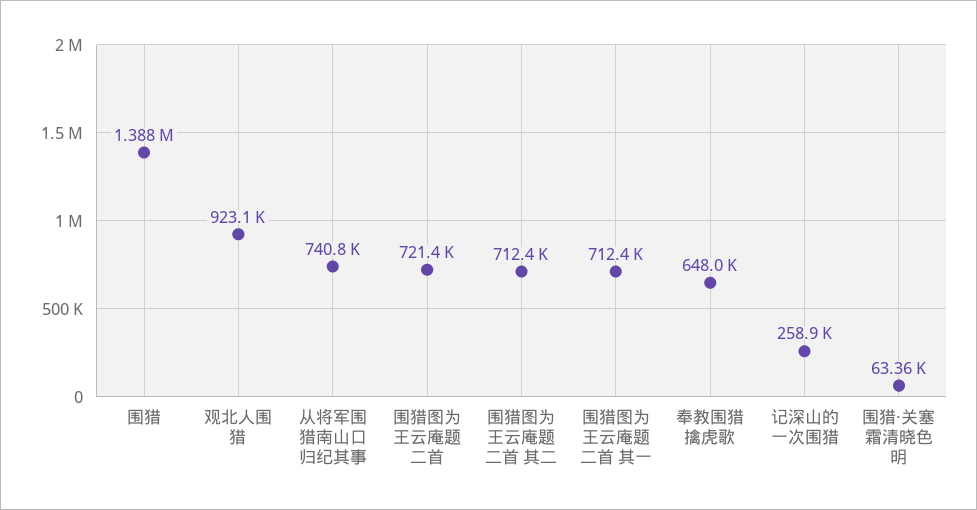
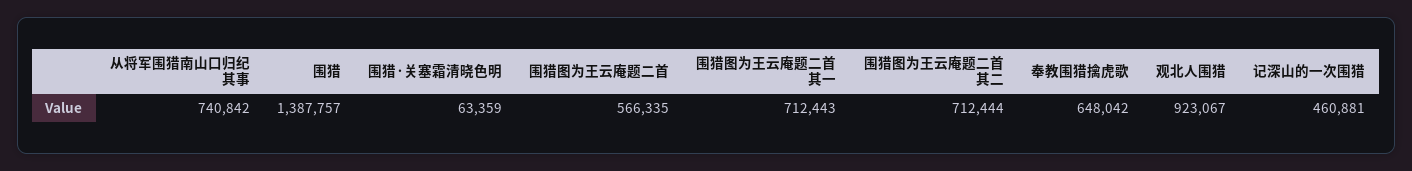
围猎图为王云庵题二首: 721400 -> 566335
记深山的一次围猎: 258900 -> 460881

